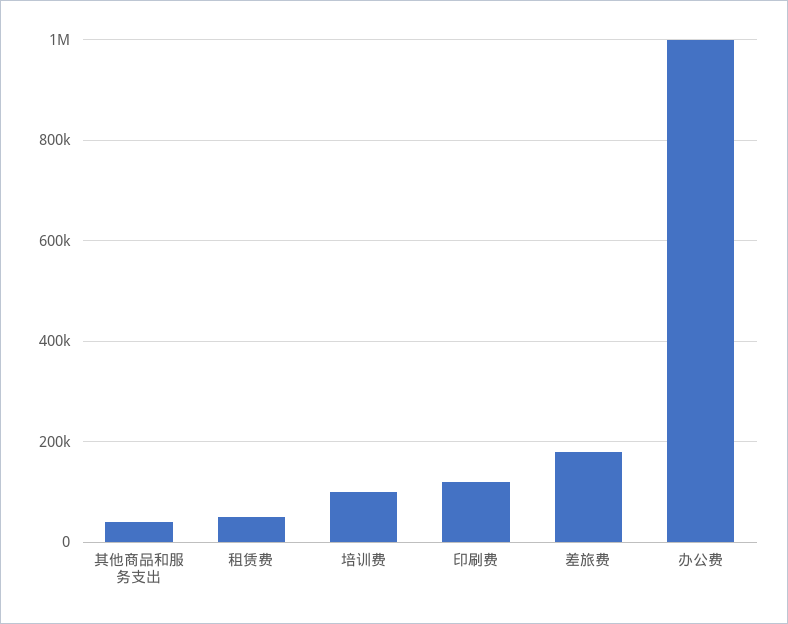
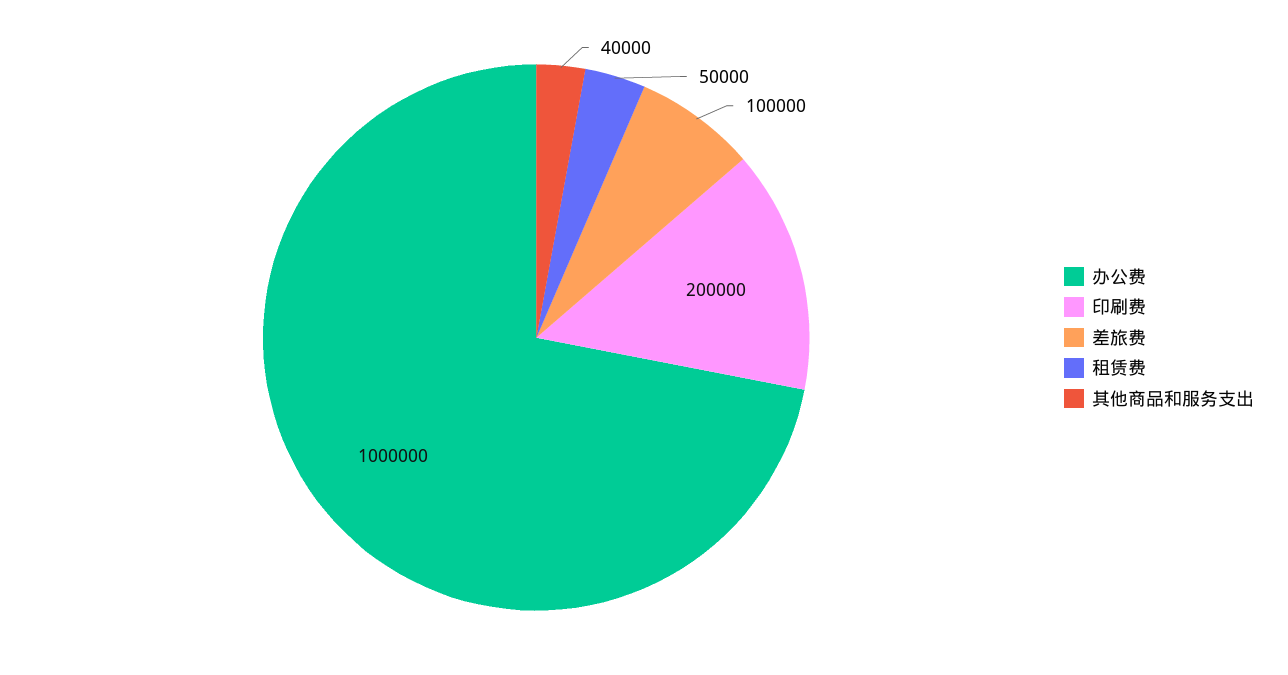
培训费: 100000 -> none
印刷费: 120000 -> 200000
差旅费: 180000 -> 100000

